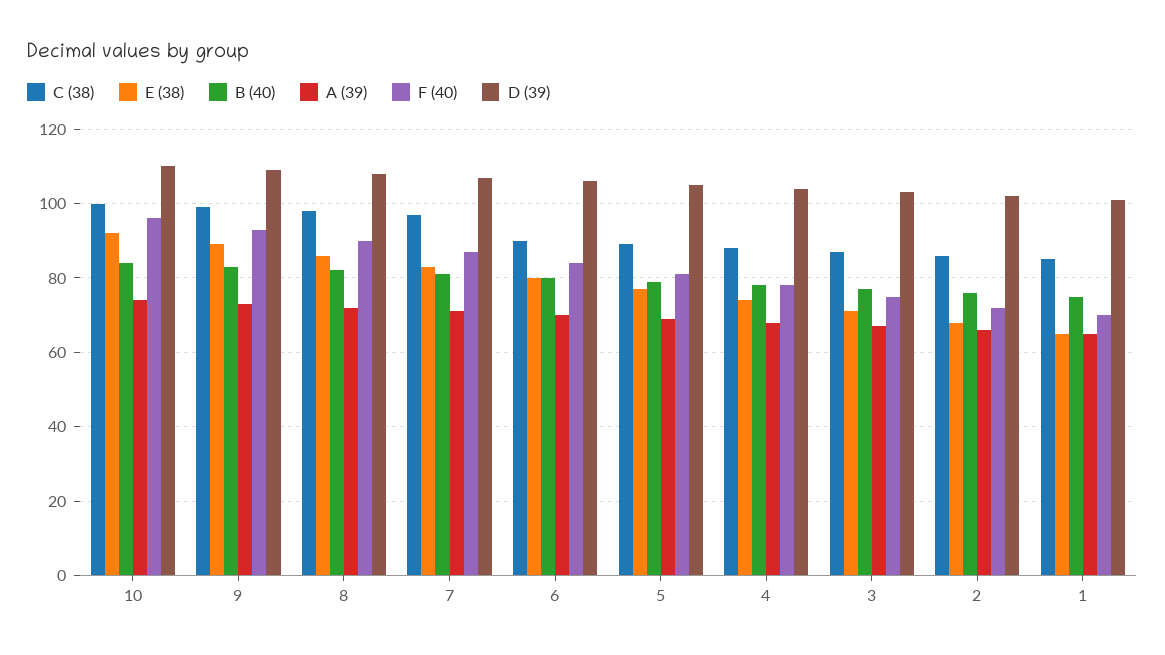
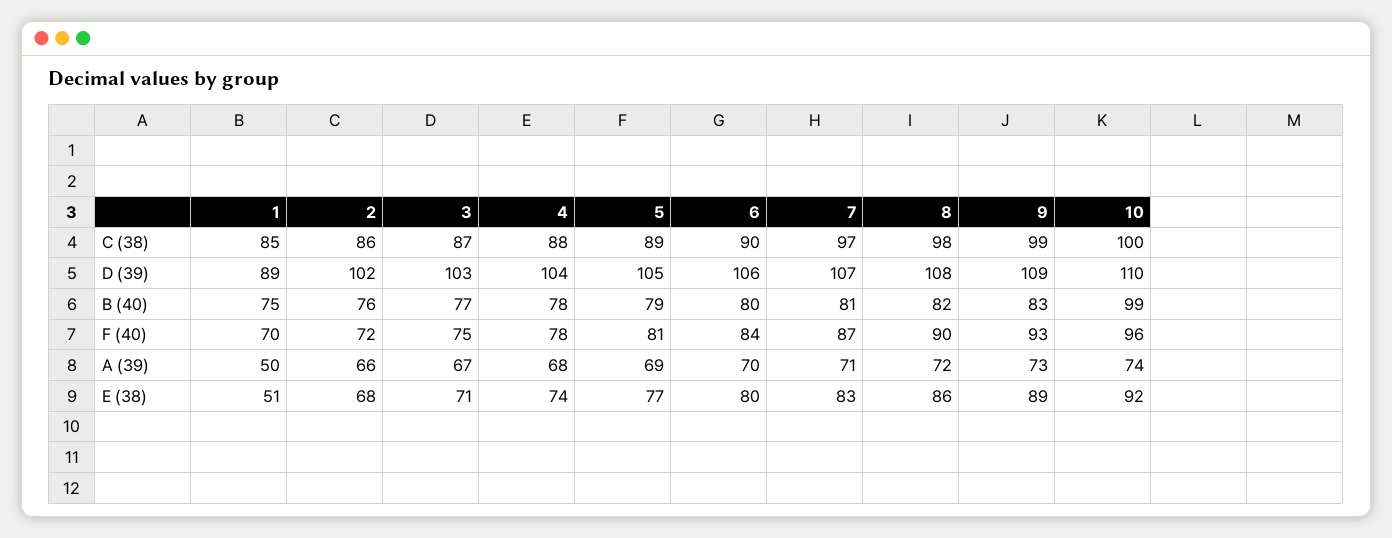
B (40), 10: 85 -> 99
E (38), 1: 65 -> 51
A (39), 1: 65 -> 50
D (39), 1: 100 -> 89

